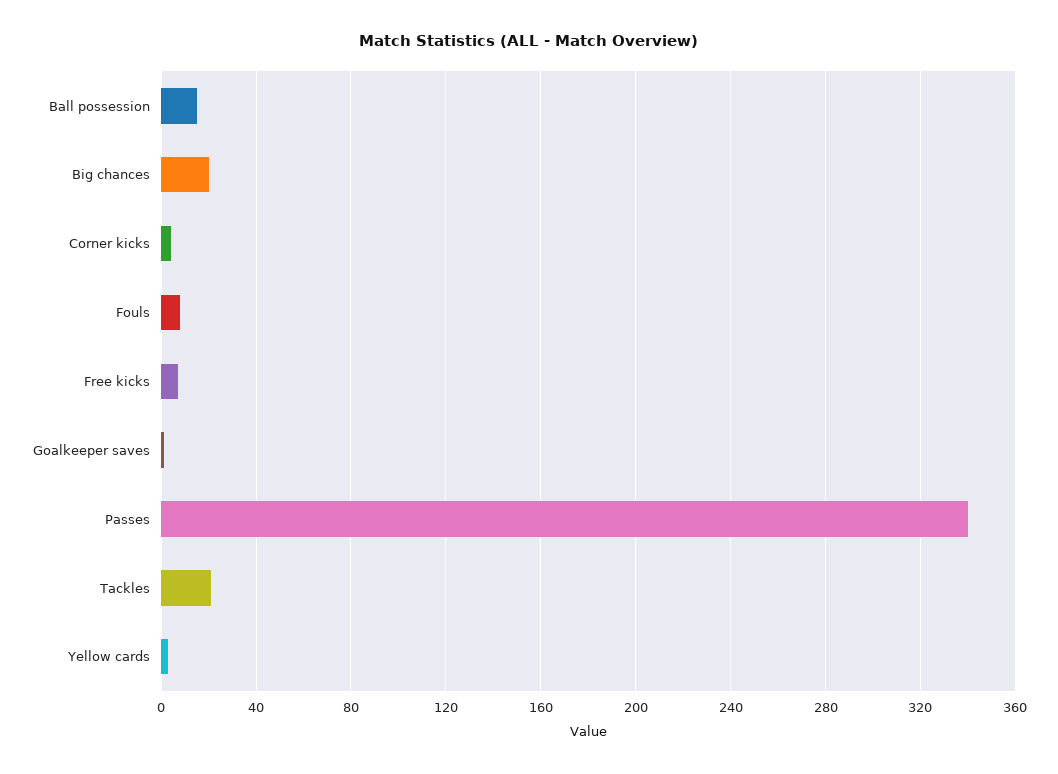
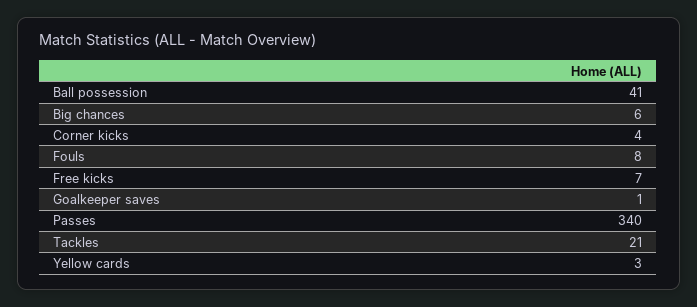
Ball possession: 15 -> 41
Big chances: 20 -> 6

